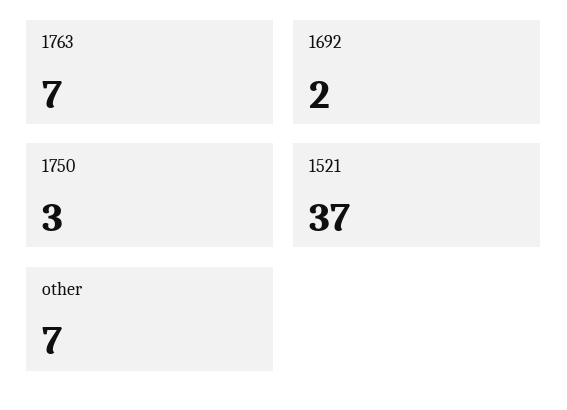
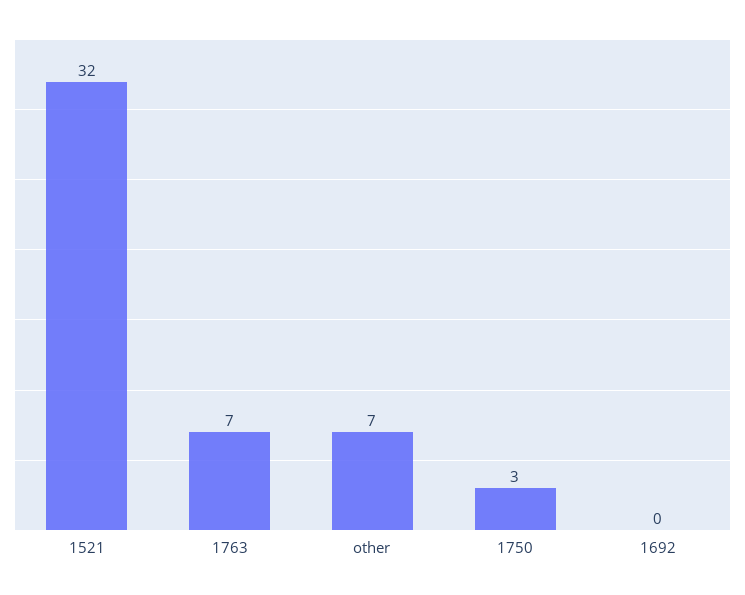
1692: 2 -> 0
1521: 37 -> 32

